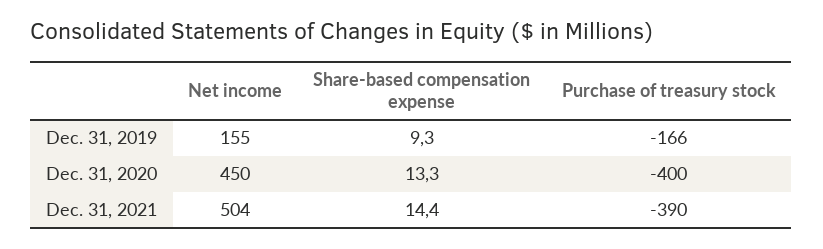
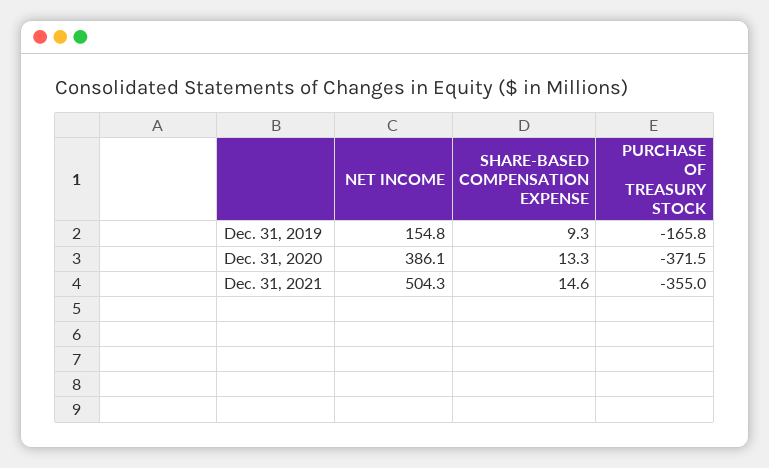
Net income, Dec. 31, 2020: 450 -> 386.1
Purchase of treasury stock, Dec. 31, 2020: -400 -> -371.5
Share-based compensation expense, Dec. 31, 2021: 14.4 -> 14.6
Purchase of treasury stock, Dec. 31, 2021: -390 -> -355

